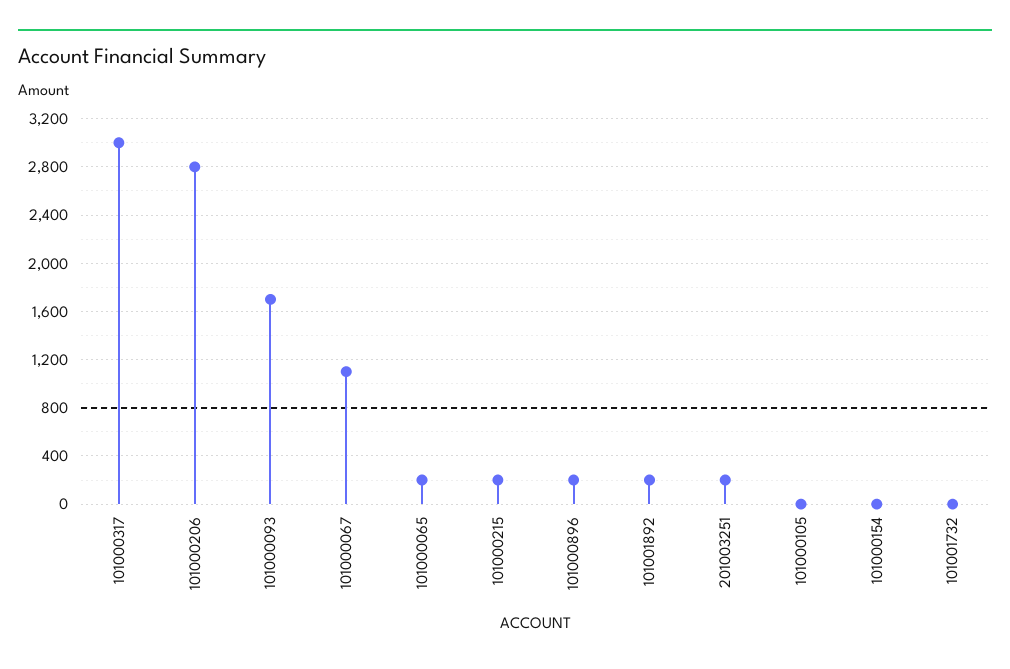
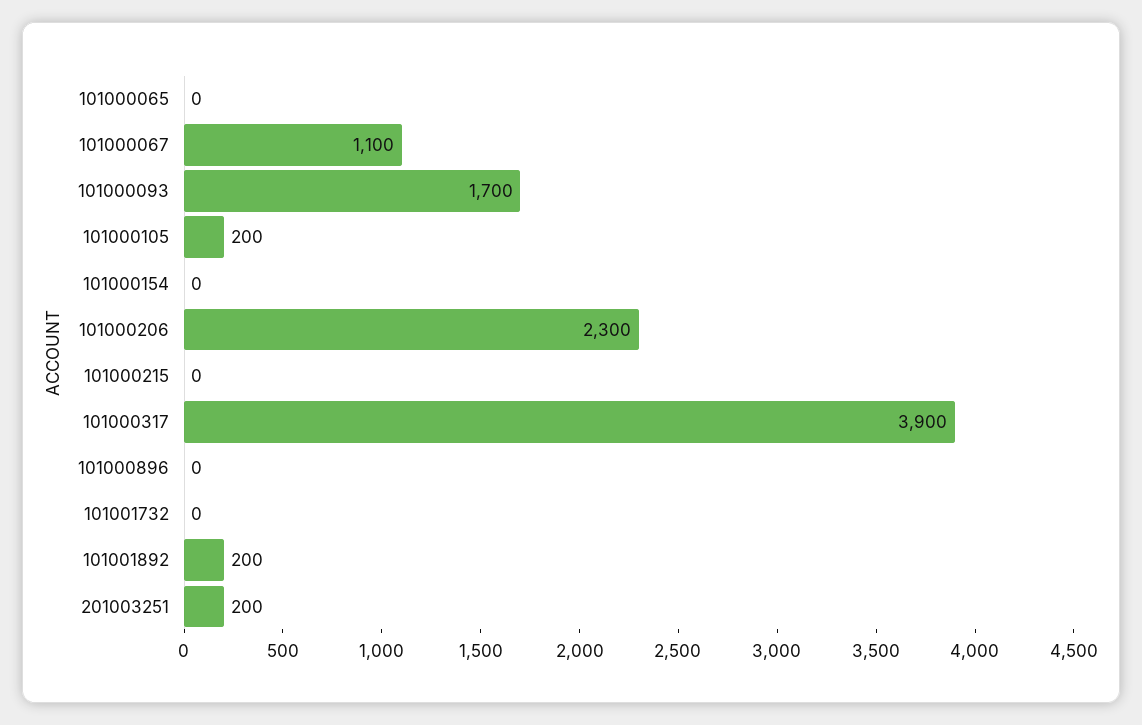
101000317: 3000 -> 3900
101000206: 2800 -> 2300
101000065: 200 -> 0
101000215: 200 -> 0
101000896: 200 -> 0
101000105: 0 -> 200

